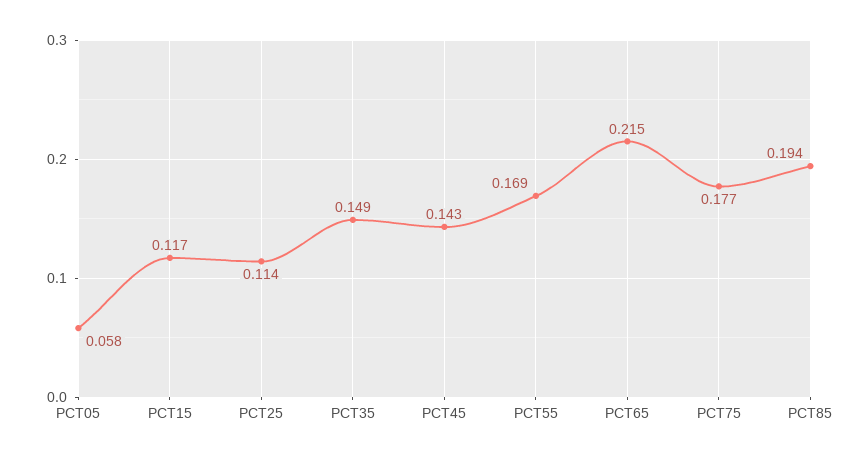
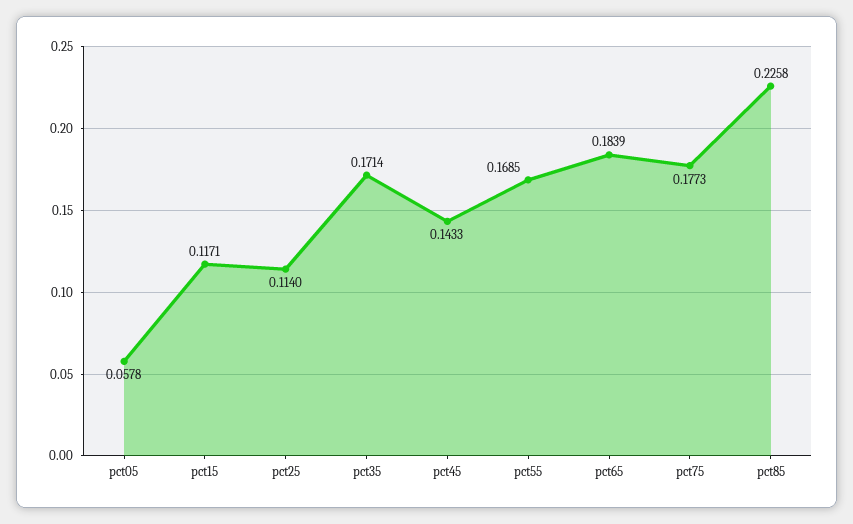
PCT35: 0.149 -> 0.1714
PCT65: 0.215 -> 0.1839
PCT85: 0.194 -> 0.2258

